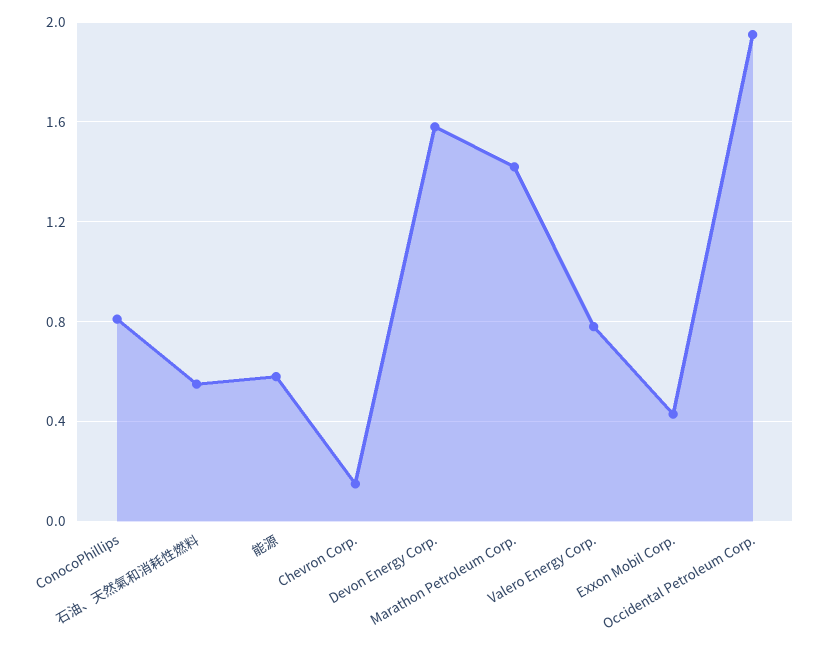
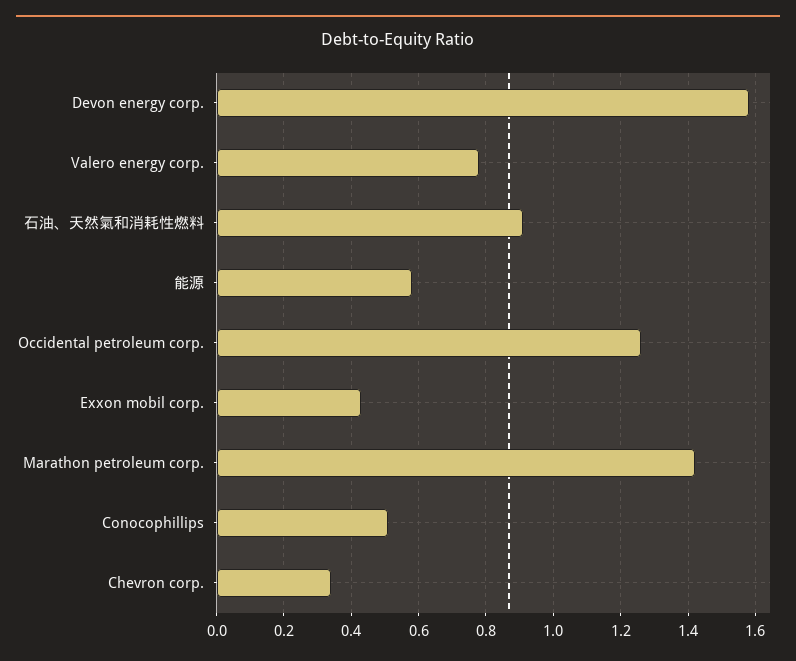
ConocoPhillips: 0.8 -> 0.5
石油、天然氣和消耗性燃料: 0.55 -> 0.9
Chevron Corp.: 0.15 -> 0.35
Occidental Petroleum Corp.: 1.95 -> 1.25

